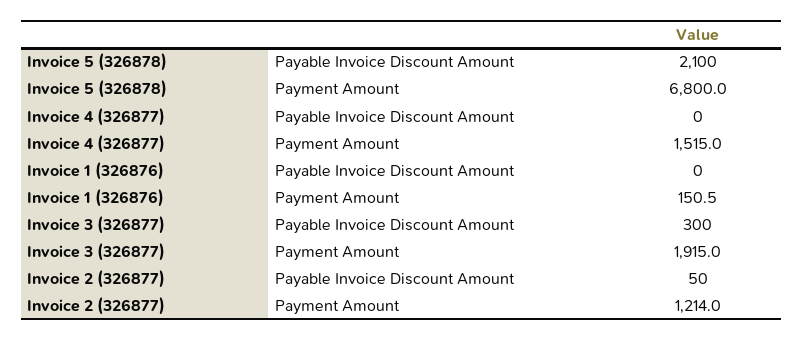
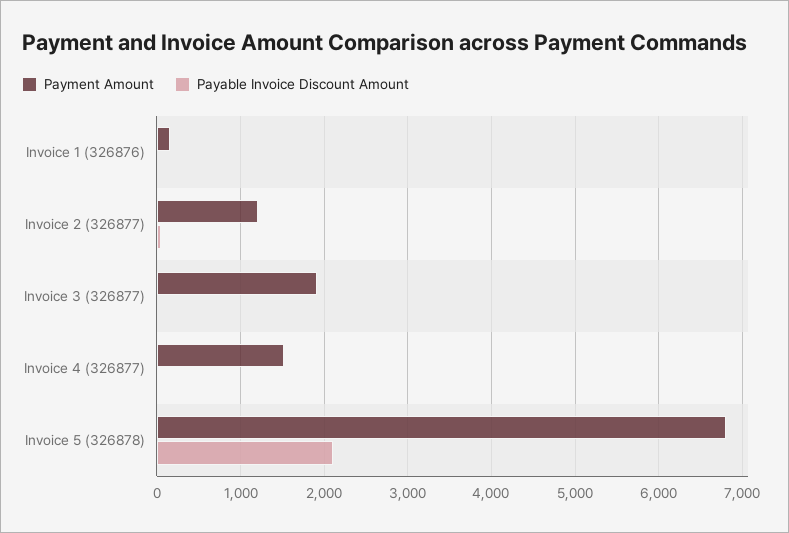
Payable Invoice Discount Amount, Invoice 3 (326877): 300 -> 0

